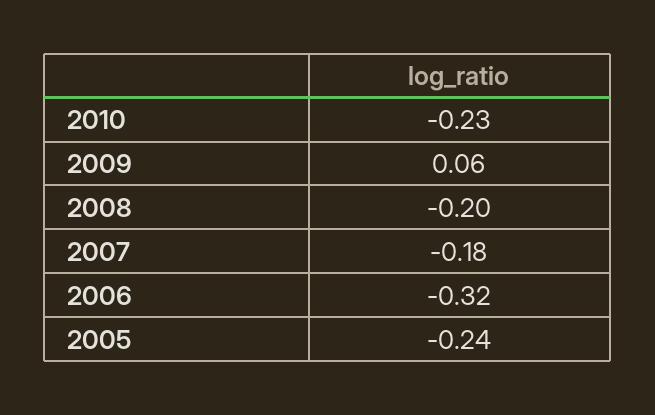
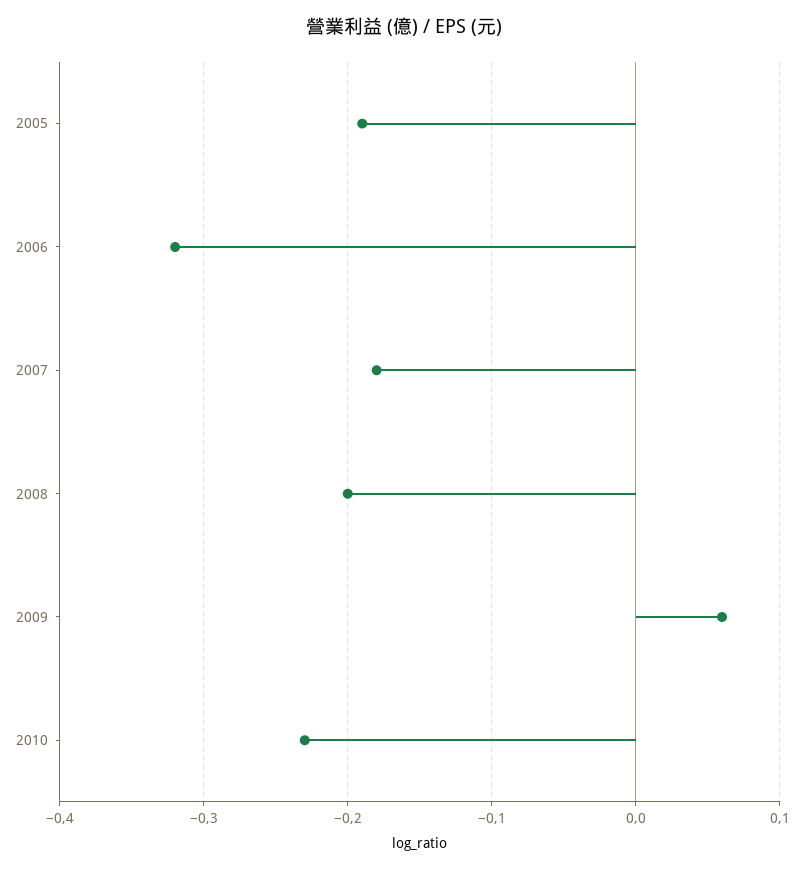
2005: -0.24 -> -0.19

